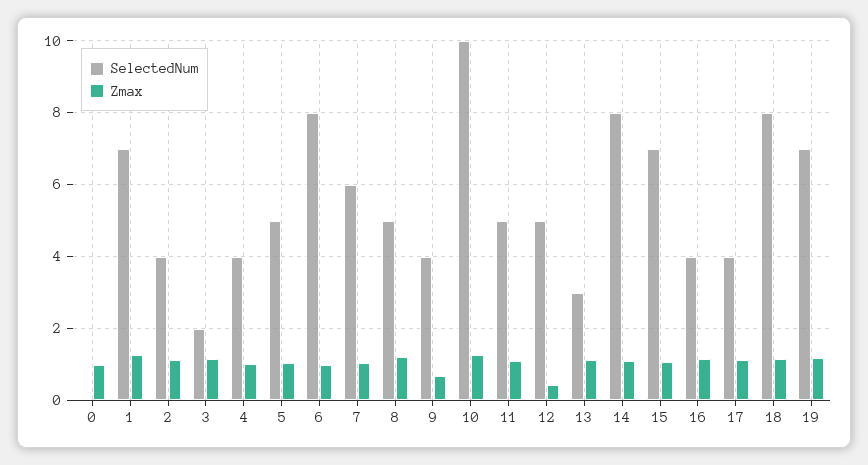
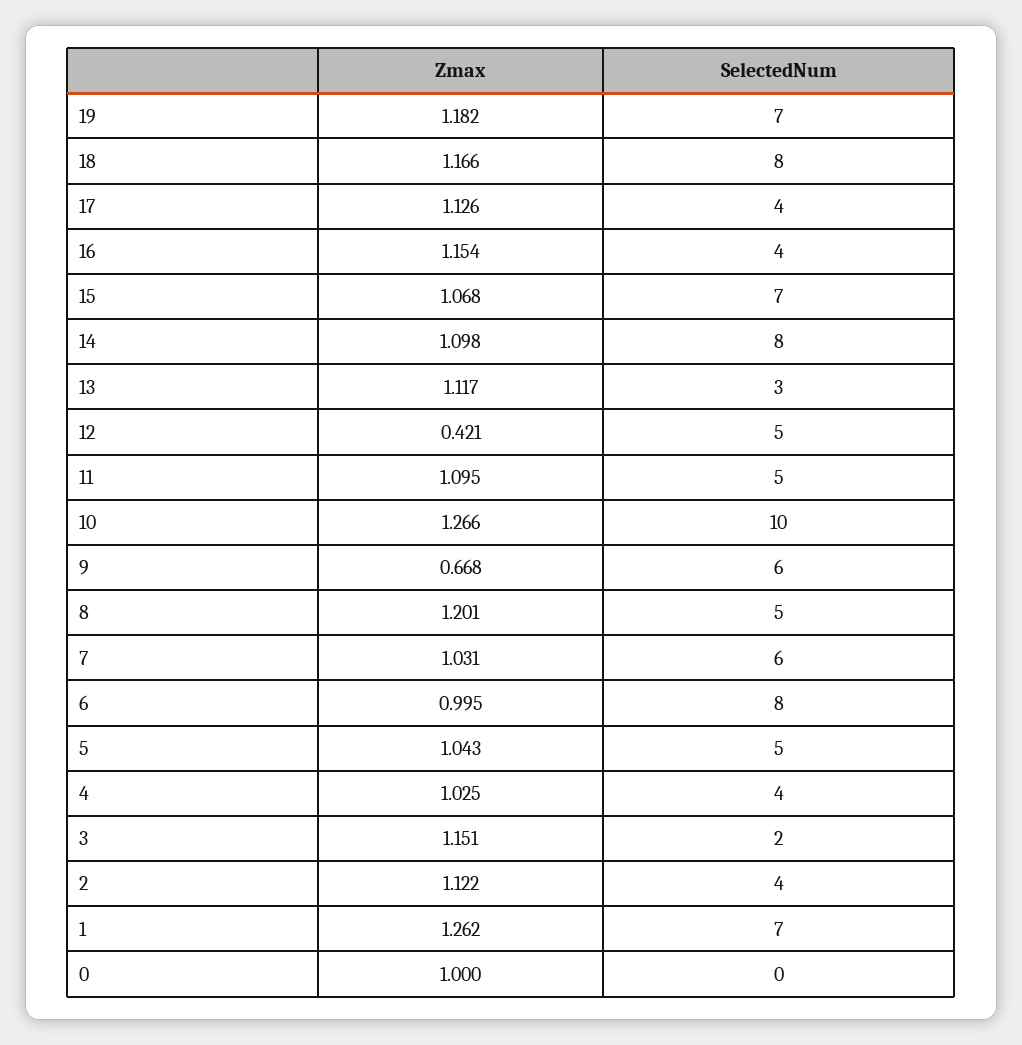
SelectedNum, 9: 4 -> 6

